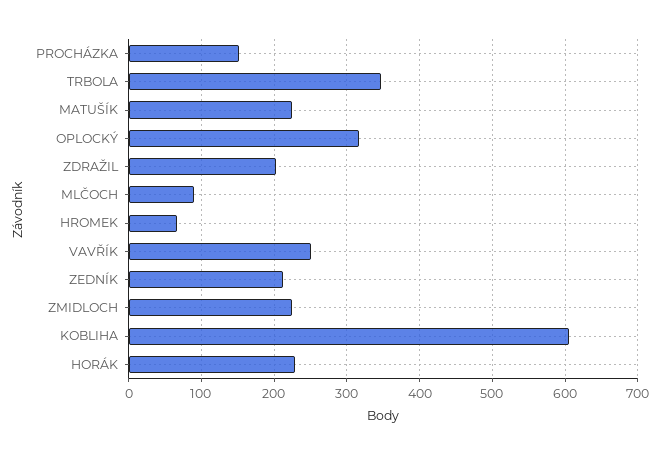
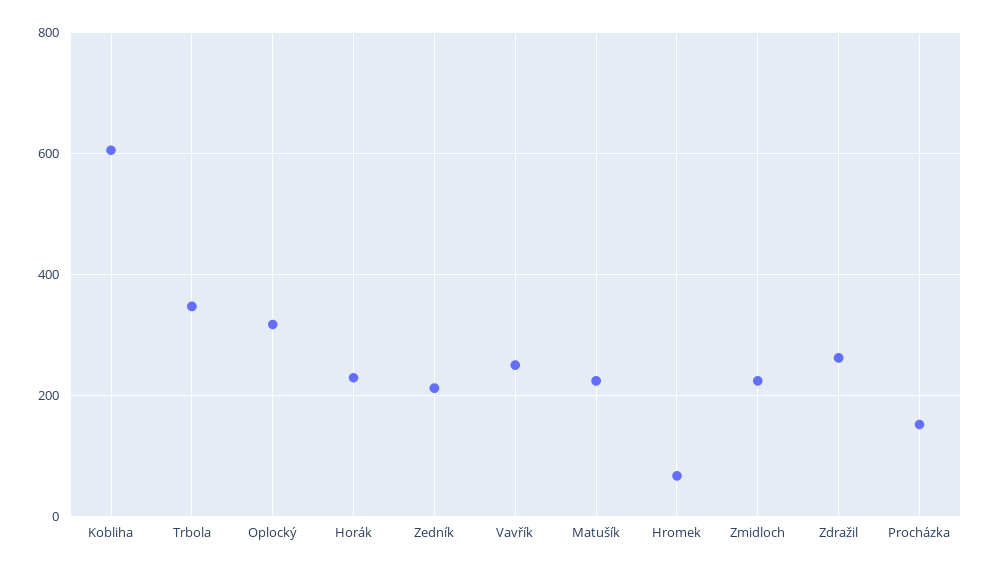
ZDRAŽIL: 200 -> 260
MLČOCH: 90 -> none

